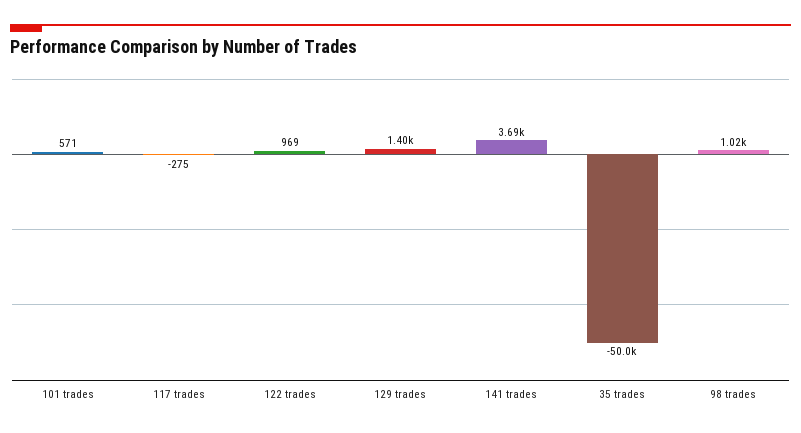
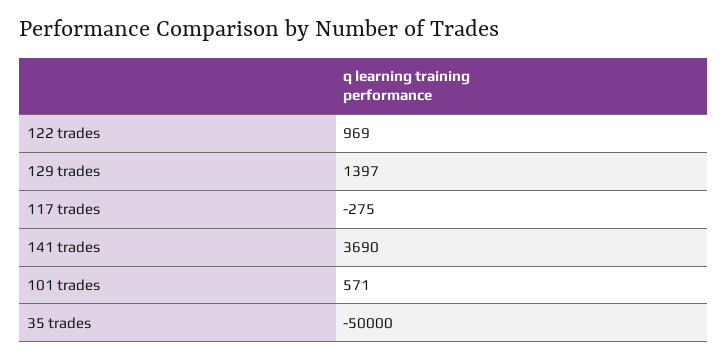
98 trades: 1020 -> none

